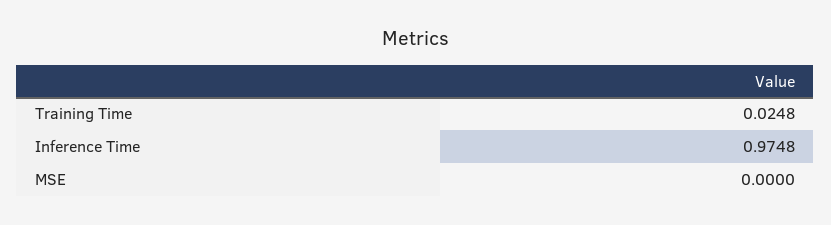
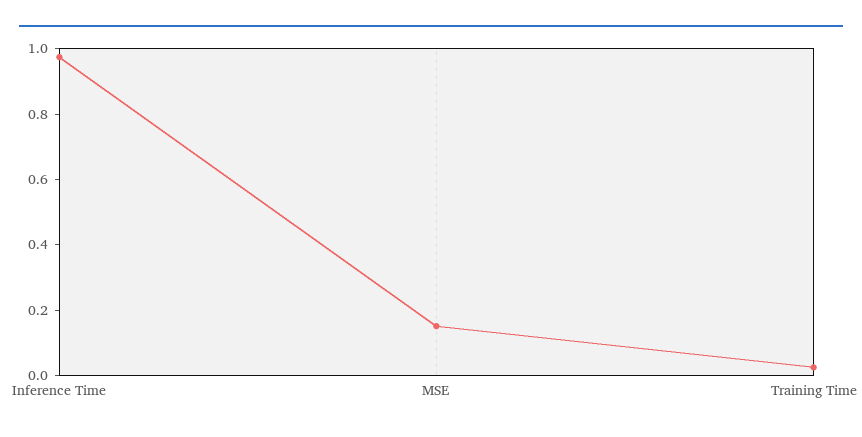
MSE: 0 -> 0.15

